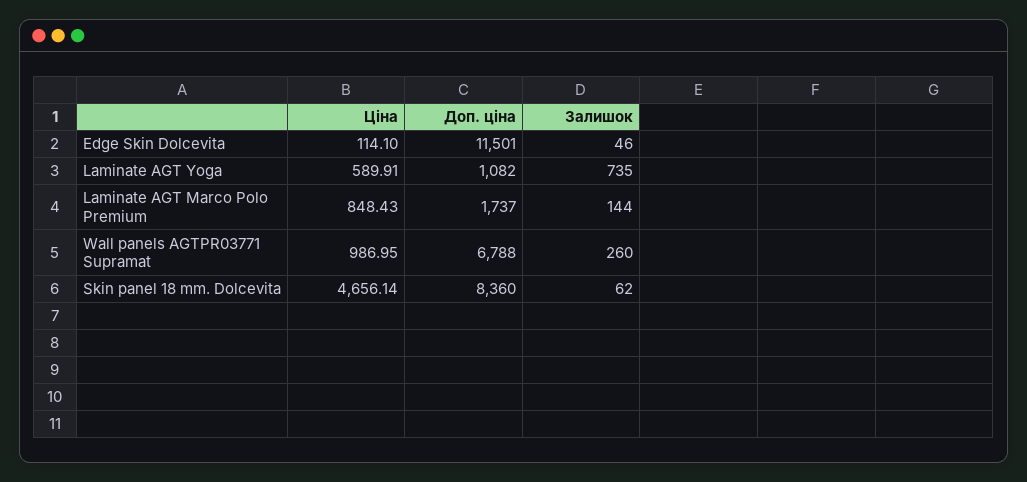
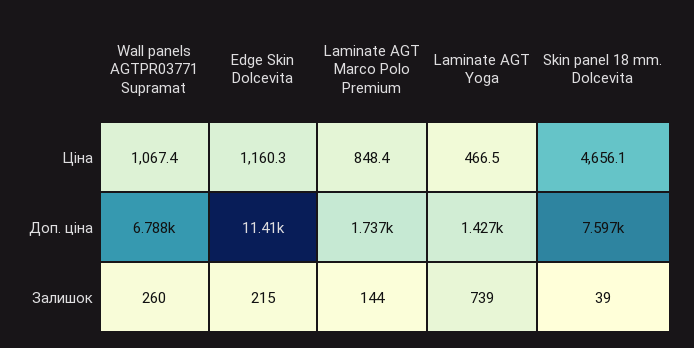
Ціна, Edge Skin Dolcevita: 114.1 -> 1160.3
Доп. ціна, Edge Skin Dolcevita: 11501 -> 11410
Залишок, Edge Skin Dolcevita: 46 -> 215
Ціна, Laminate AGT Yoga: 589.91 -> 466.5
Доп. ціна, Laminate AGT Yoga: 1082 -> 1427
Залишок, Laminate AGT Yoga: 735 -> 739
Ціна, Wall panels AGTPR03771 Supramat: 986.95 -> 1067.4
Доп. ціна, Skin panel 18 mm. Dolcevita: 8360 -> 7597
Залишок, Skin panel 18 mm. Dolcevita: 62 -> 39

